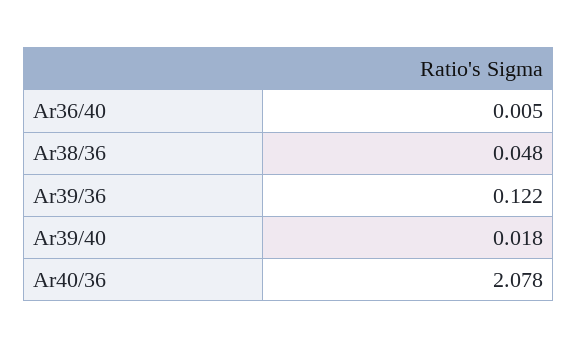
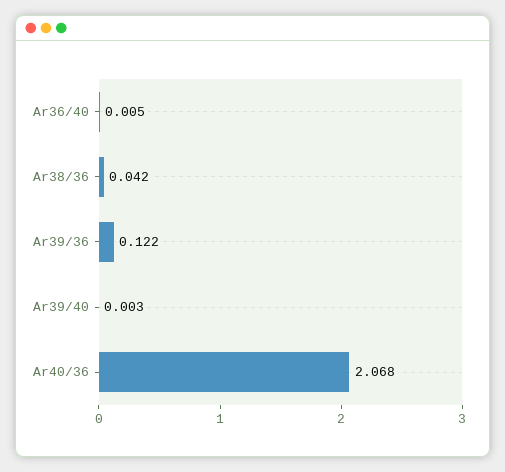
Ar38/36: 0.048 -> 0.042
Ar39/40: 0.018 -> 0.003
Ar40/36: 2.078 -> 2.068

